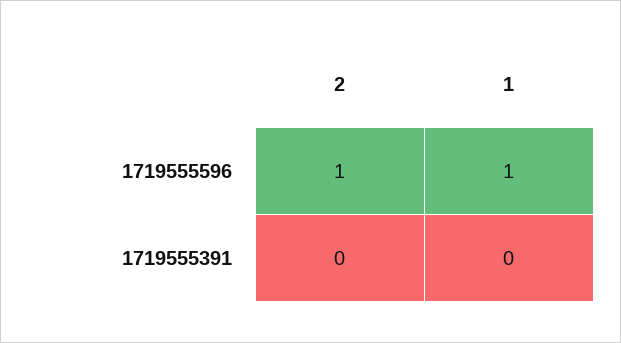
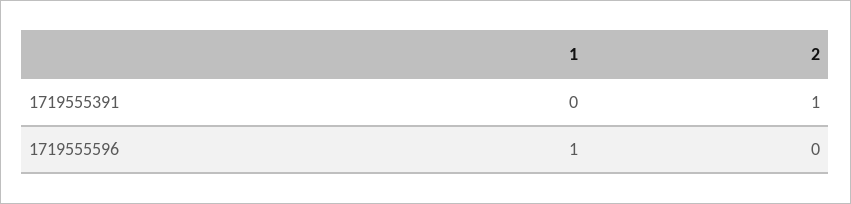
2, 1719555596: 1 -> 0
2, 1719555391: 0 -> 1

